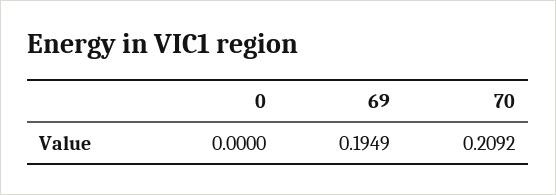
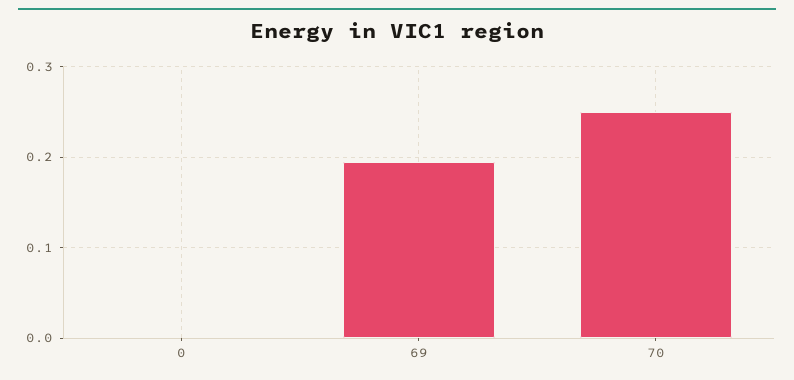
70: 0.2092 -> 0.25

